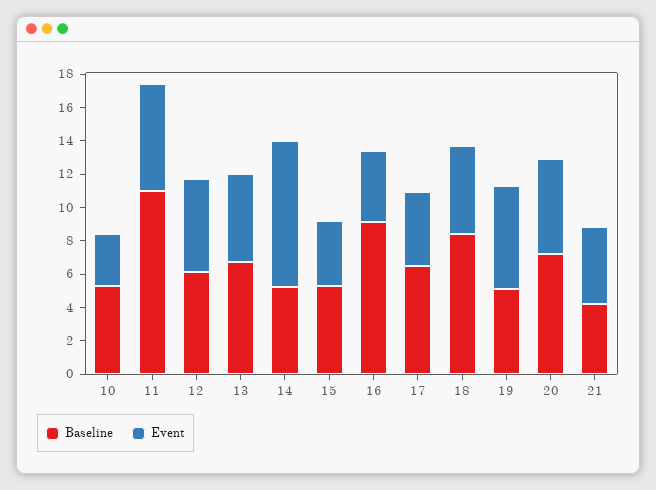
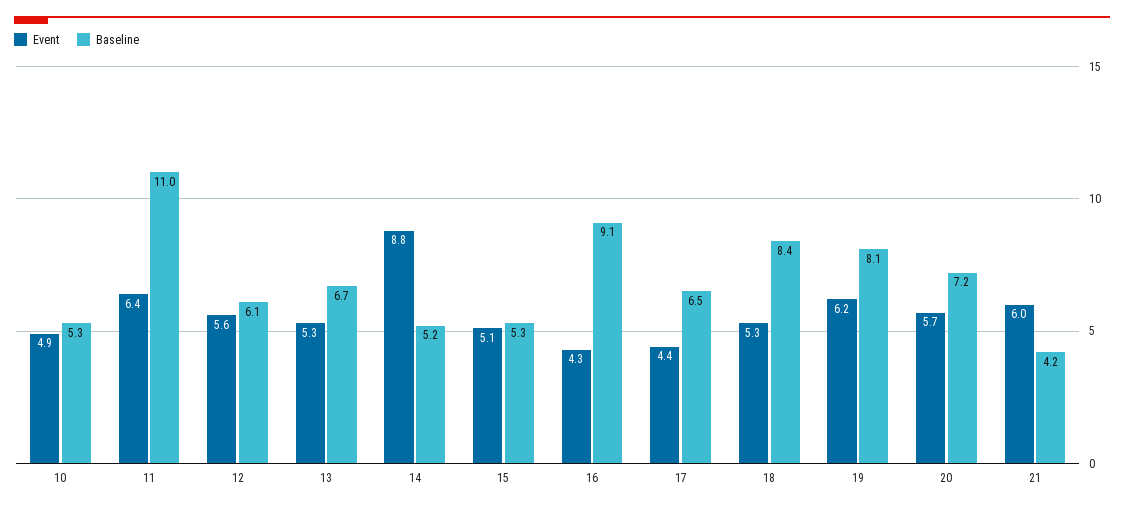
Event, 10: 3 -> 4.9
Event, 15: 4 -> 5.1
Baseline, 19: 5 -> 8.1
Event, 21: 4.5 -> 6

